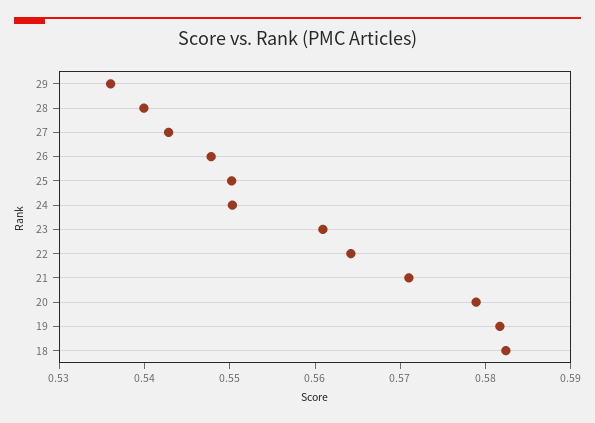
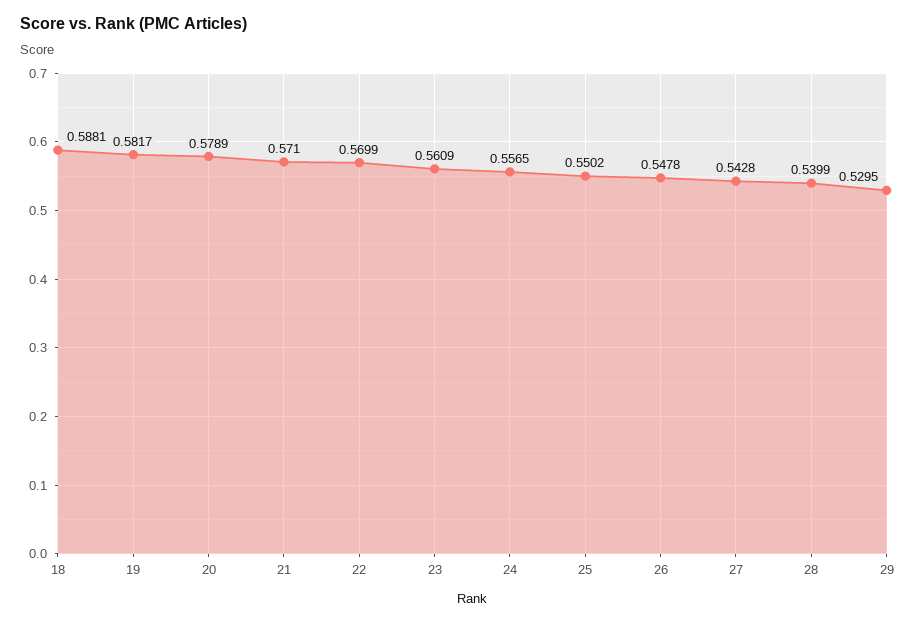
29: 0.536 -> 0.5295
24: 0.55 -> 0.5565
22: 0.564 -> 0.5699
18: 0.582 -> 0.5881

